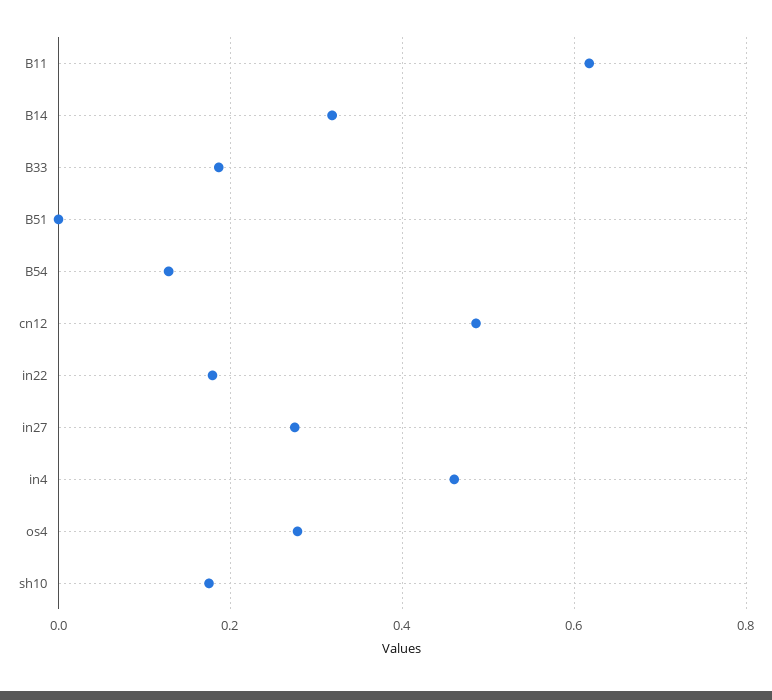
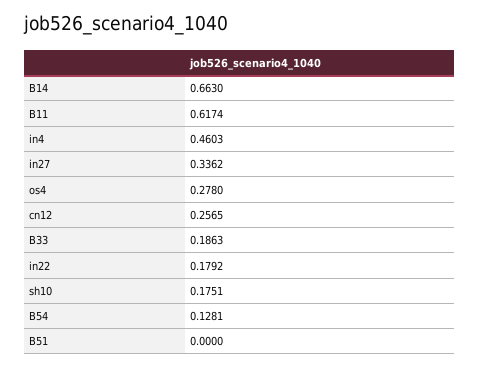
B14: 0.32 -> 0.663
cn12: 0.48 -> 0.2565
in27: 0.28 -> 0.3362

